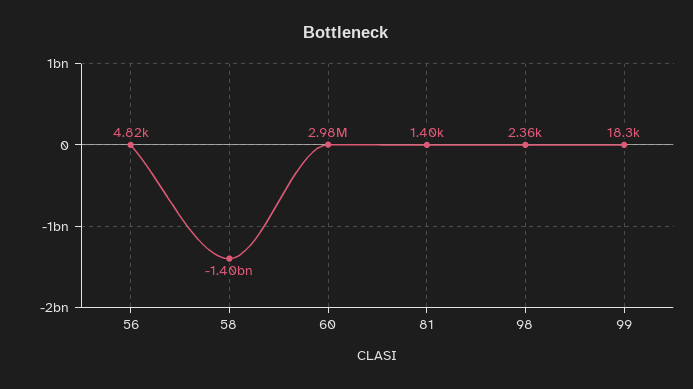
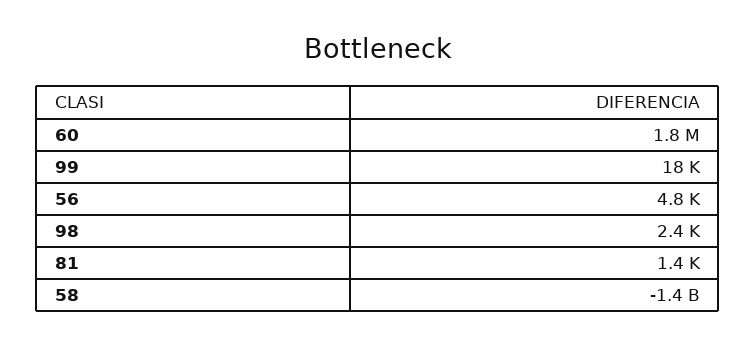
60: 2980000 -> 1800000

